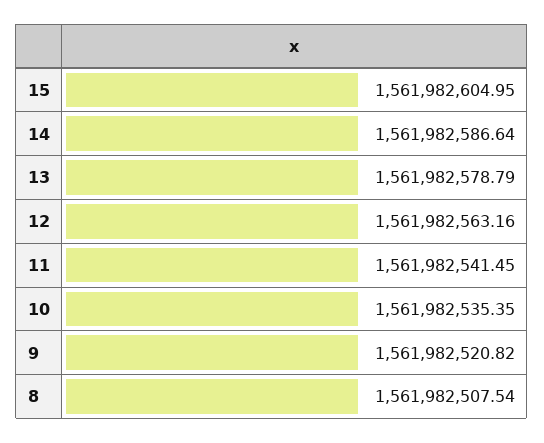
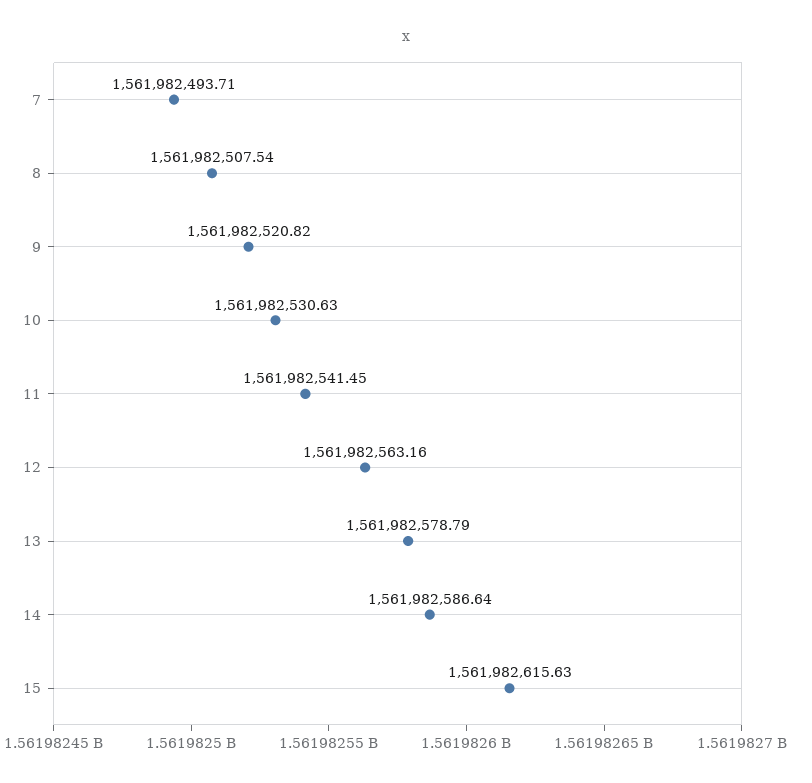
15: 1561982604.95 -> 1561982615.63
10: 1561982535.35 -> 1561982530.63
7: none -> 1561982493.71

